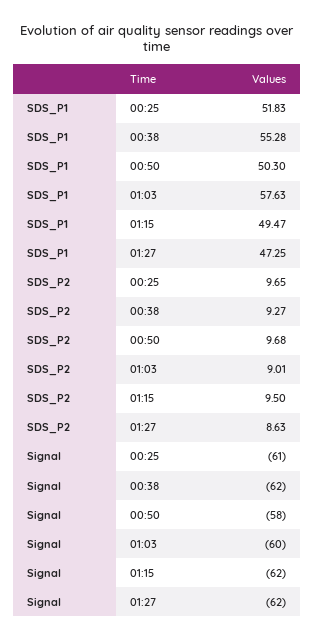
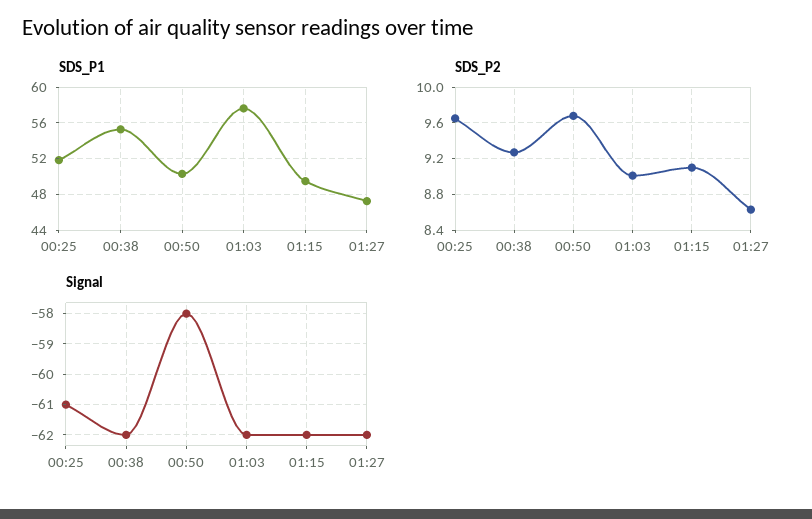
SDS_P2, 01:15: 9.5 -> 9.1
Signal, 01:03: -60 -> -62

